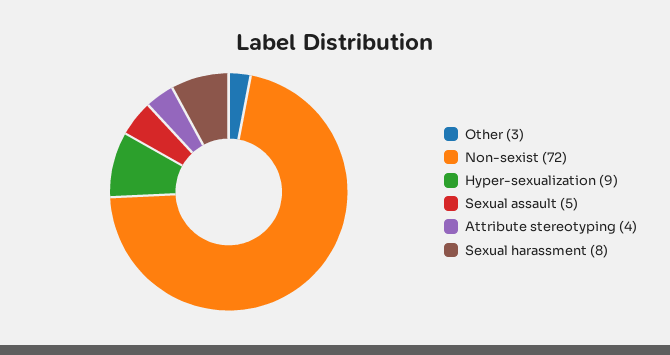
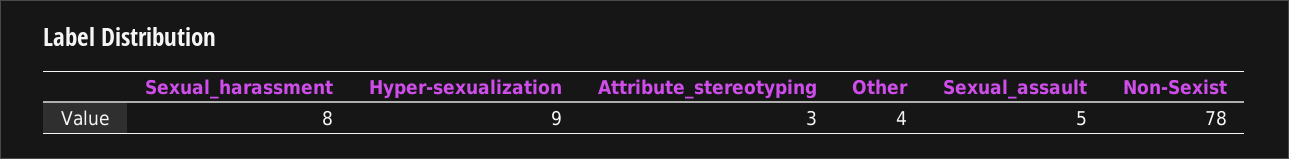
Other: 3 -> 4
Non-sexist: 72 -> 78
Attribute stereotyping: 4 -> 3

